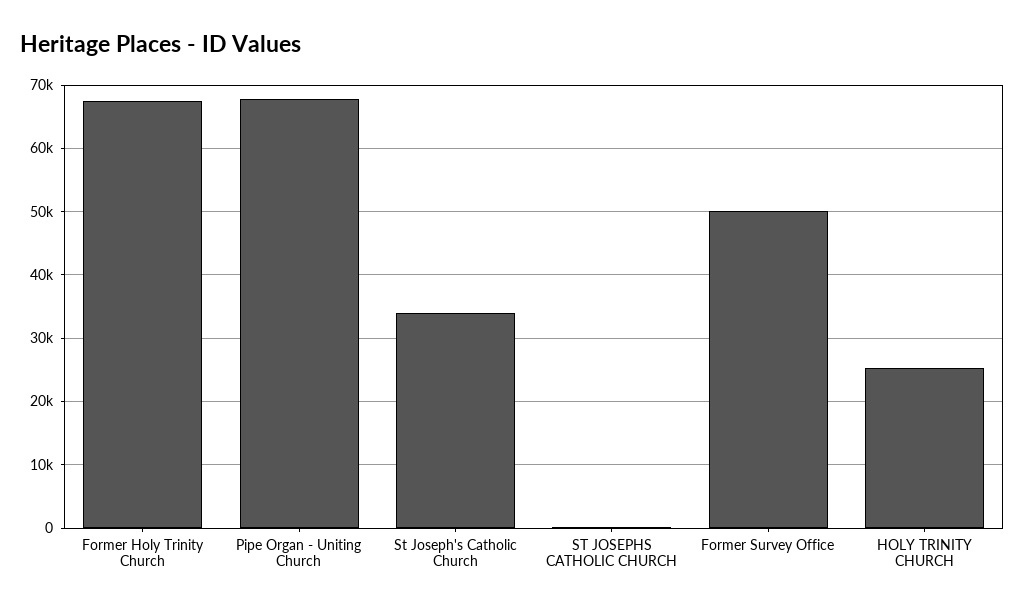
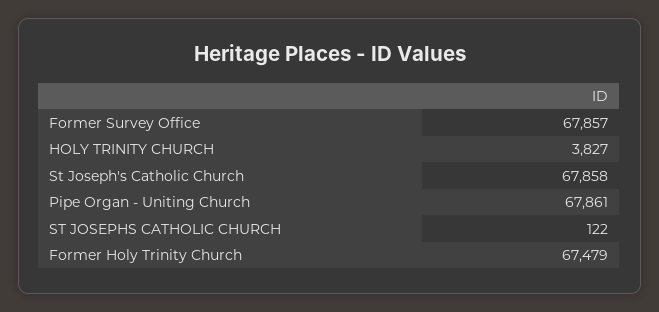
St Joseph's Catholic Church: 34000 -> 67858
Former Survey Office: 50000 -> 67857
HOLY TRINITY CHURCH: 25000 -> 3827

